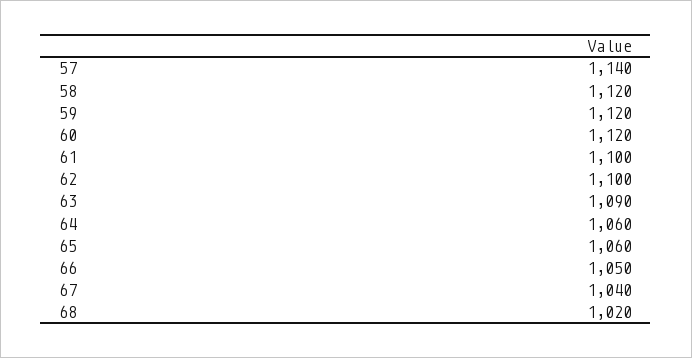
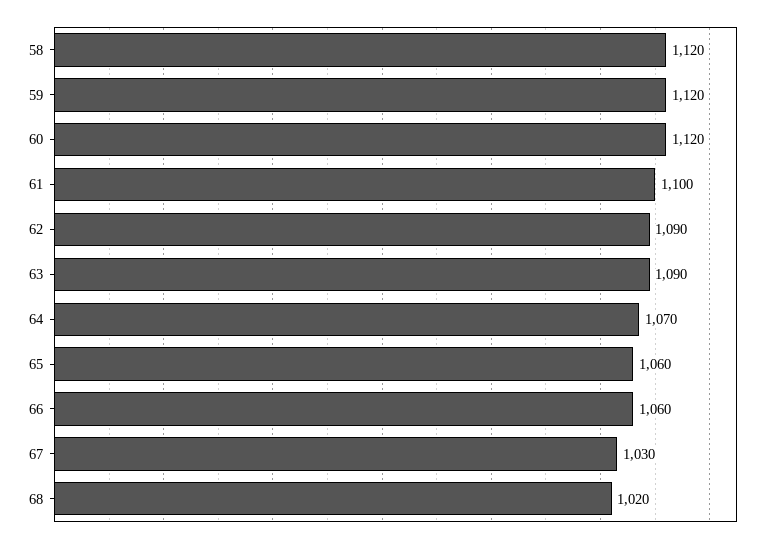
57: 1140 -> none
62: 1100 -> 1090
64: 1060 -> 1070
66: 1050 -> 1060
67: 1040 -> 1030

